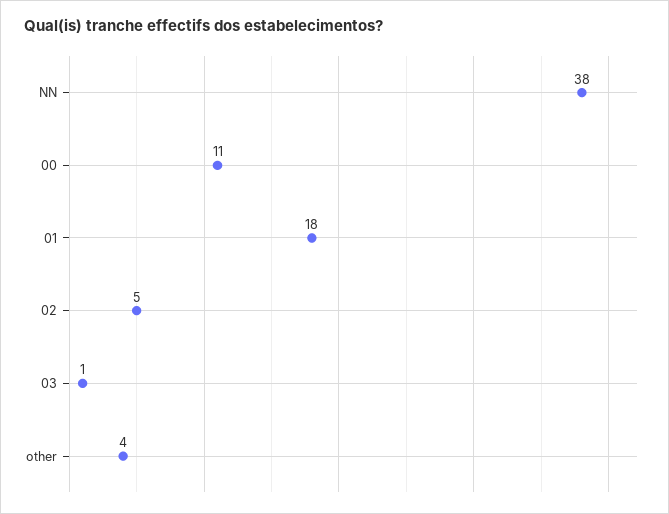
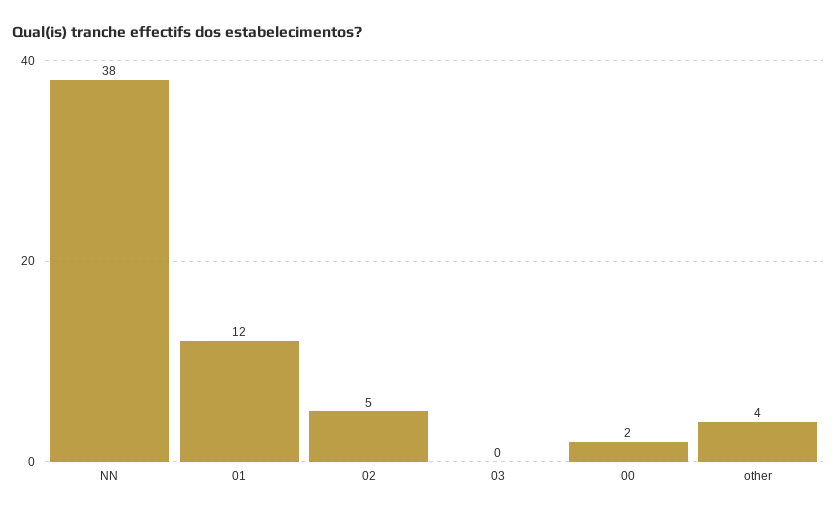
00: 11 -> 2
01: 18 -> 12
03: 1 -> 0

